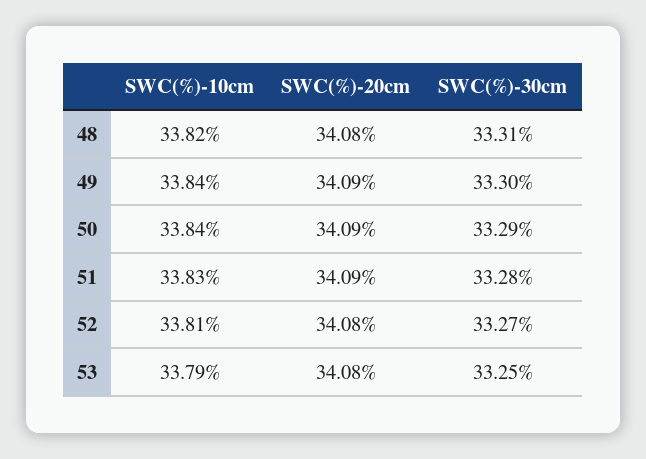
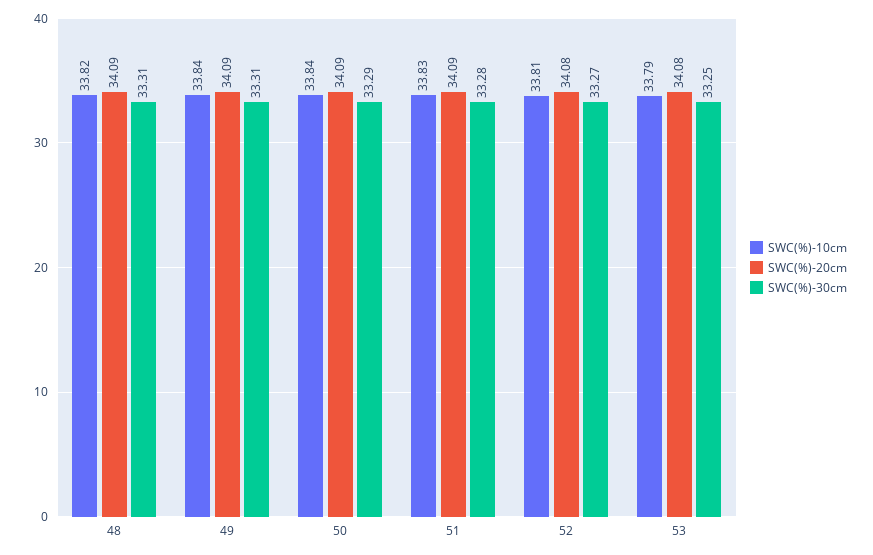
SWC(%)-20cm, 48: 34.08 -> 34.09
SWC(%)-30cm, 49: 33.3 -> 33.31

